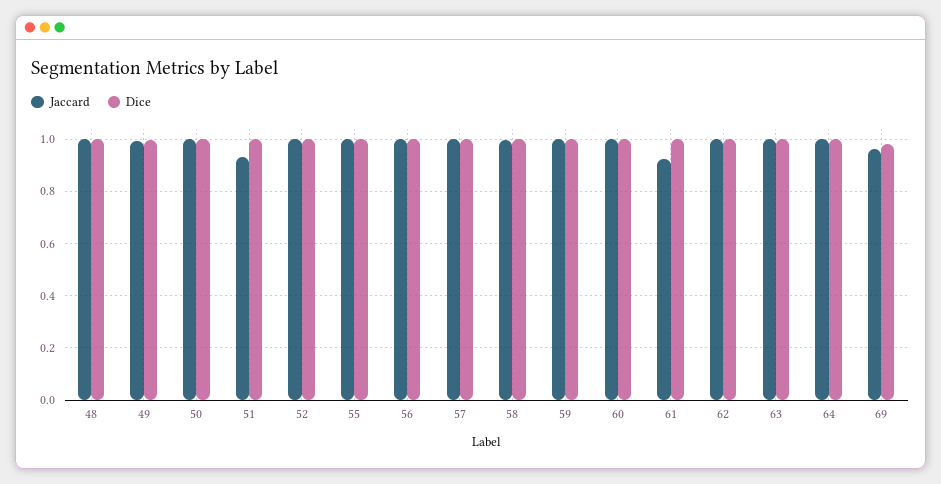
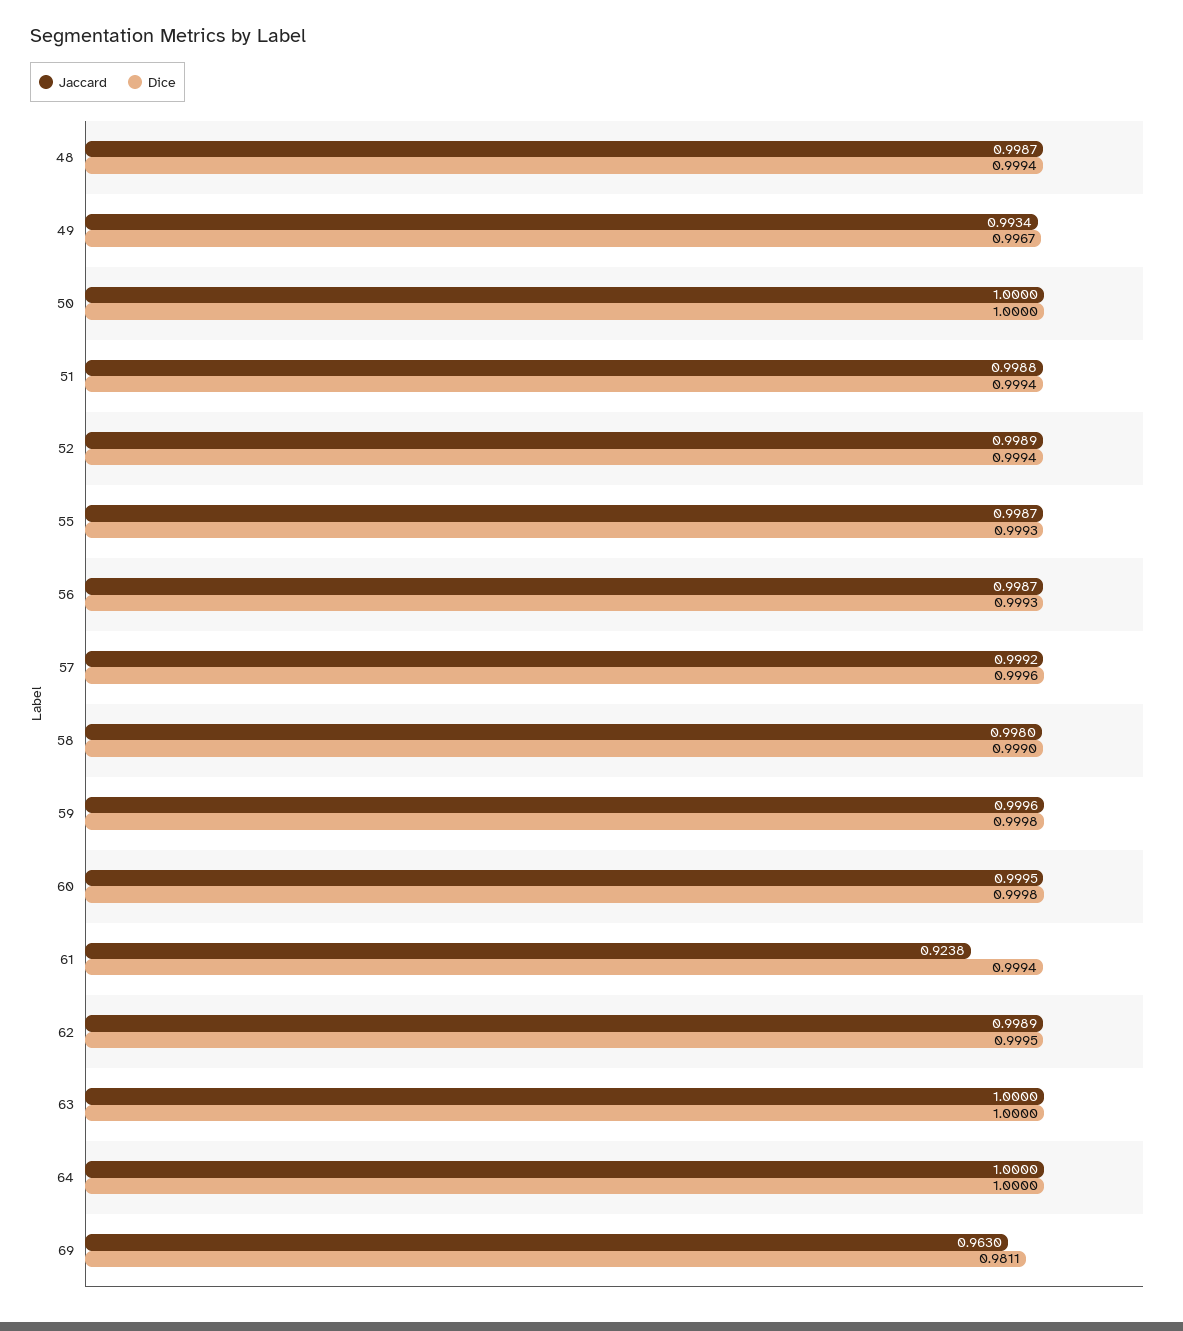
Jaccard, 51: 0.925 -> 0.9988

